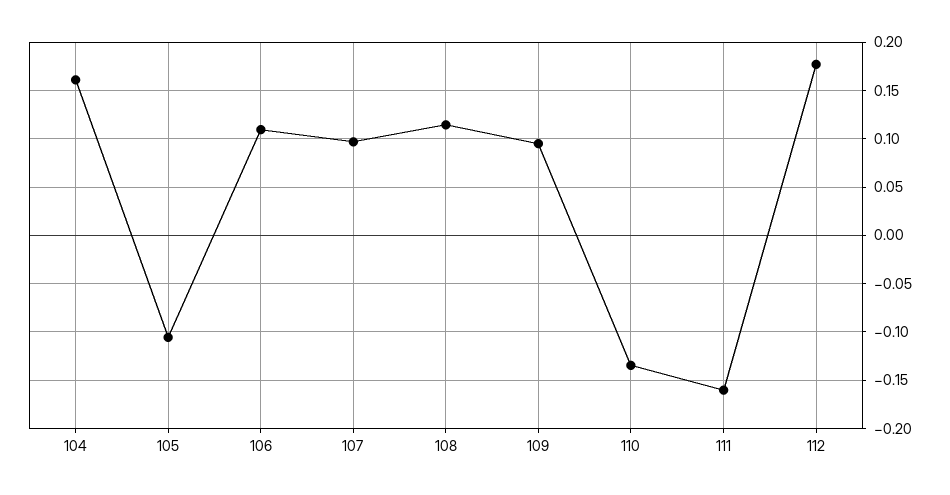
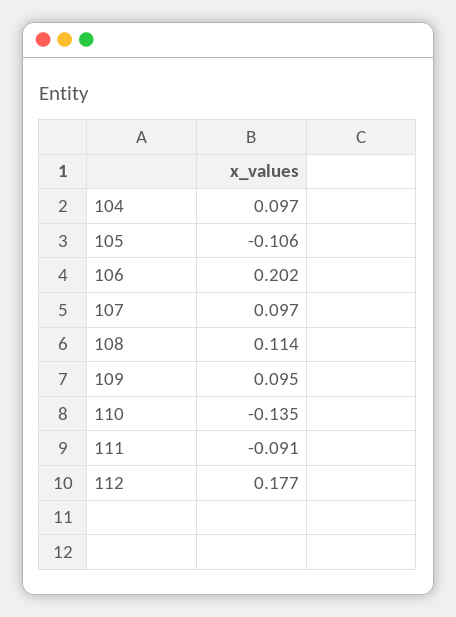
104: 0.16 -> 0.097
106: 0.11 -> 0.202
111: -0.16 -> -0.091

